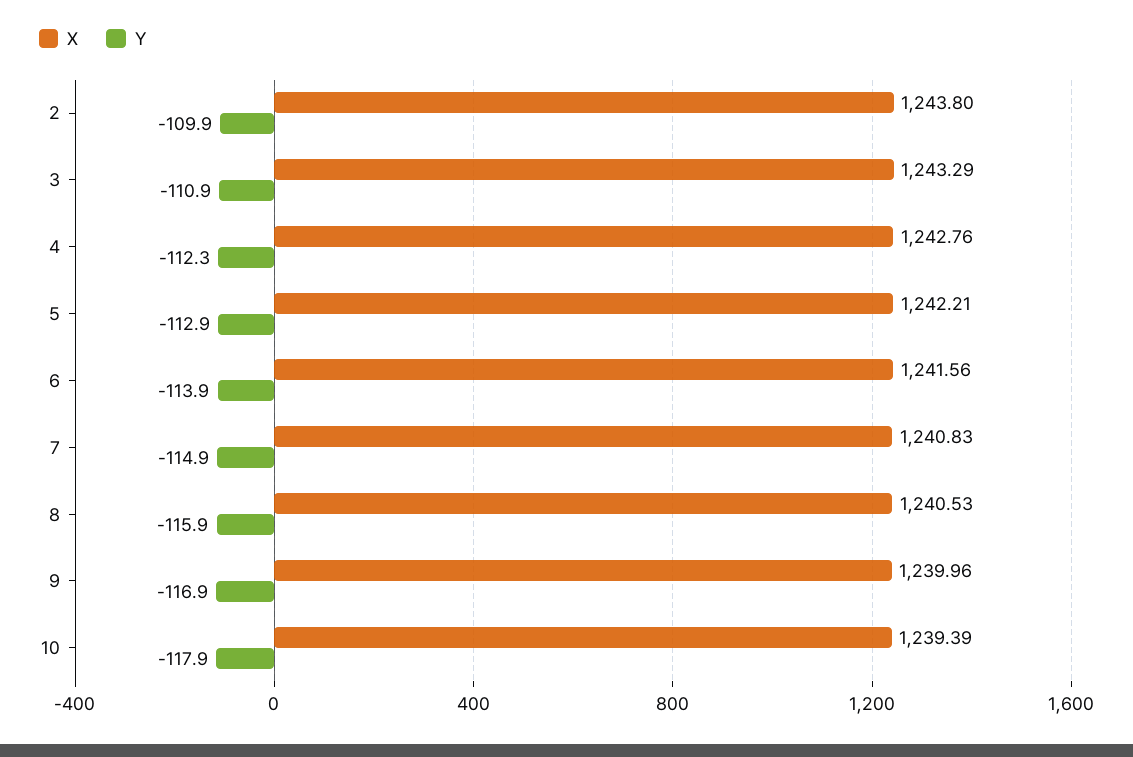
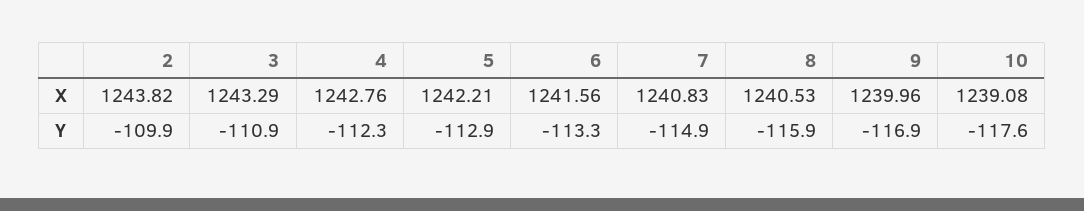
X, 2: 1243.8 -> 1243.82
Y, 6: -113.9 -> -113.3
X, 10: 1239.39 -> 1239.08
Y, 10: -117.9 -> -117.6

